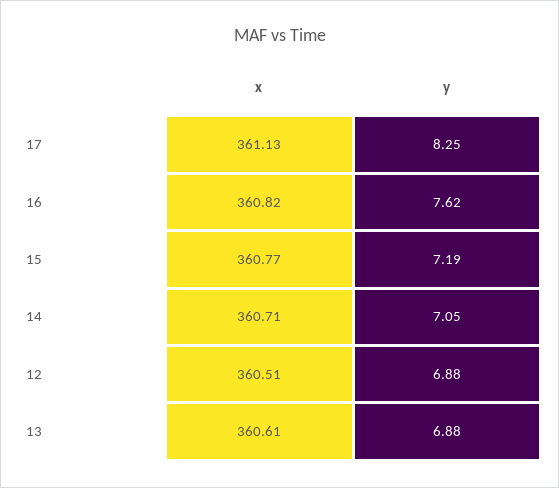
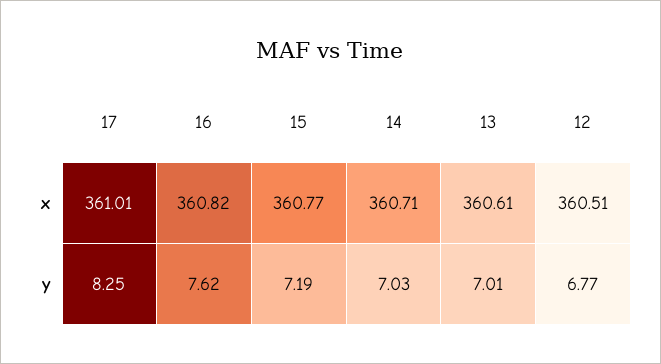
x, 17: 361.13 -> 361.01
y, 14: 7.05 -> 7.03
y, 12: 6.88 -> 6.77
y, 13: 6.88 -> 7.01

